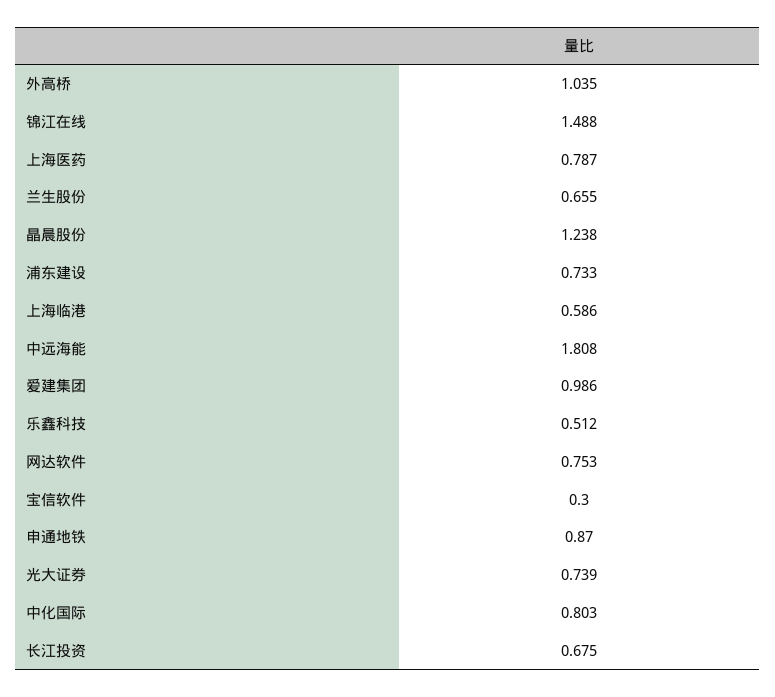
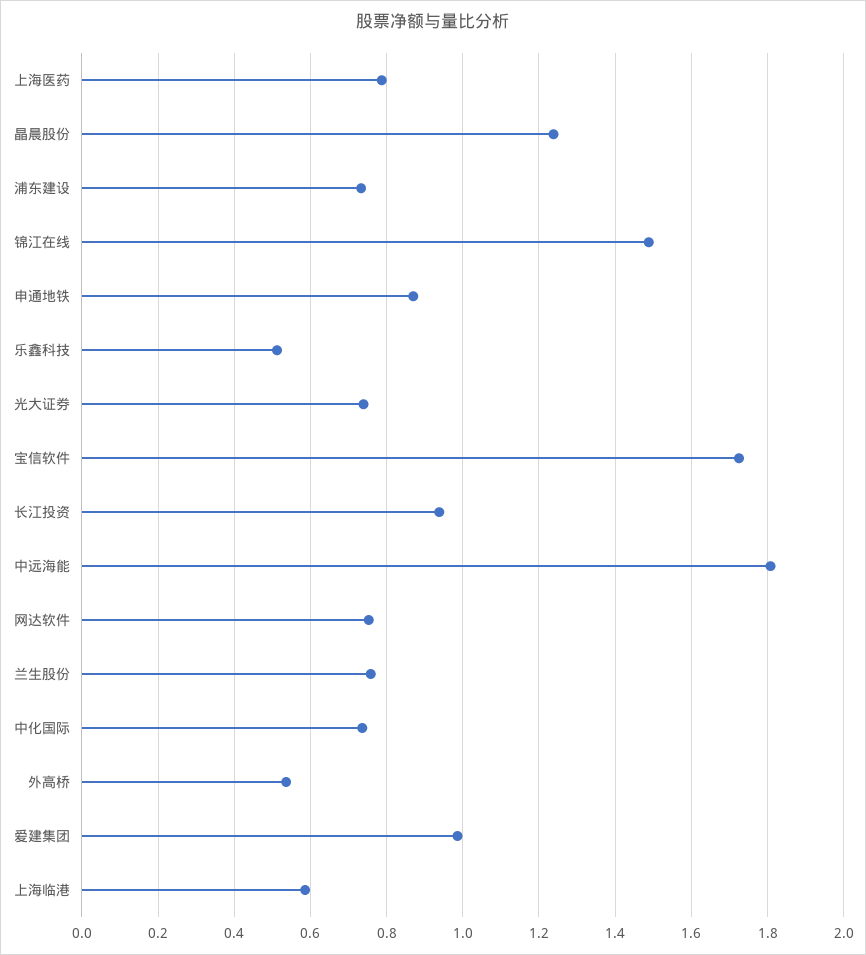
外高桥: 1.035 -> 0.54
兰生股份: 0.655 -> 0.76
宝信软件: 0.3 -> 1.72
中化国际: 0.803 -> 0.74
长江投资: 0.675 -> 0.94

